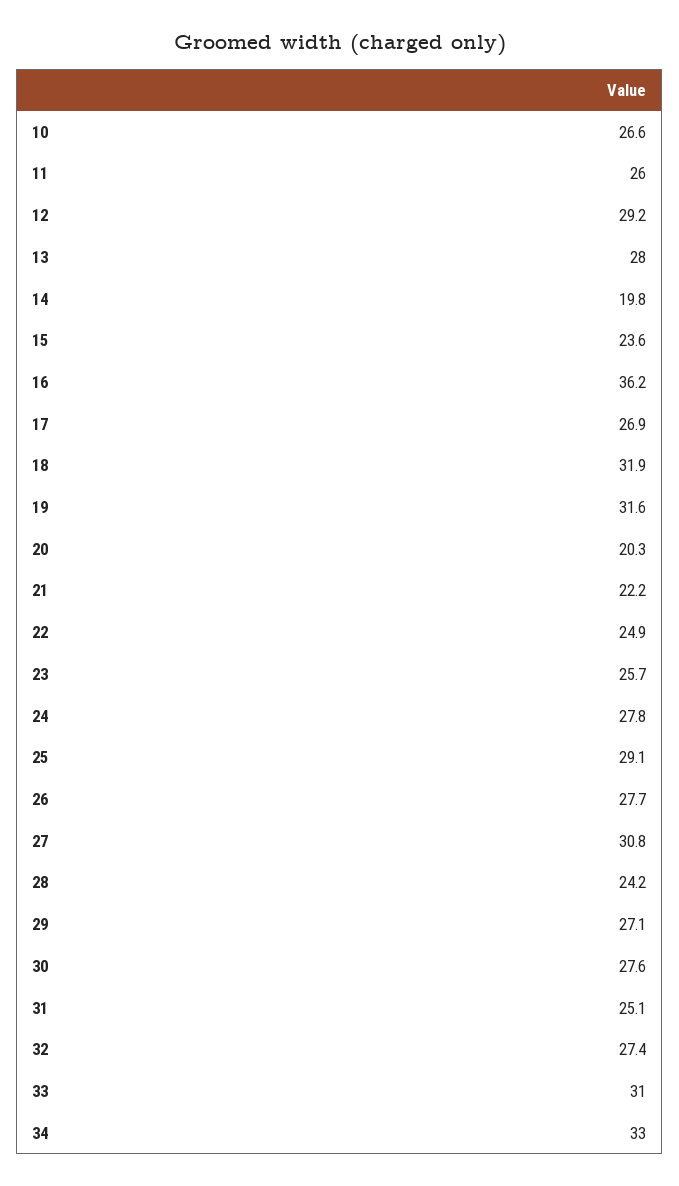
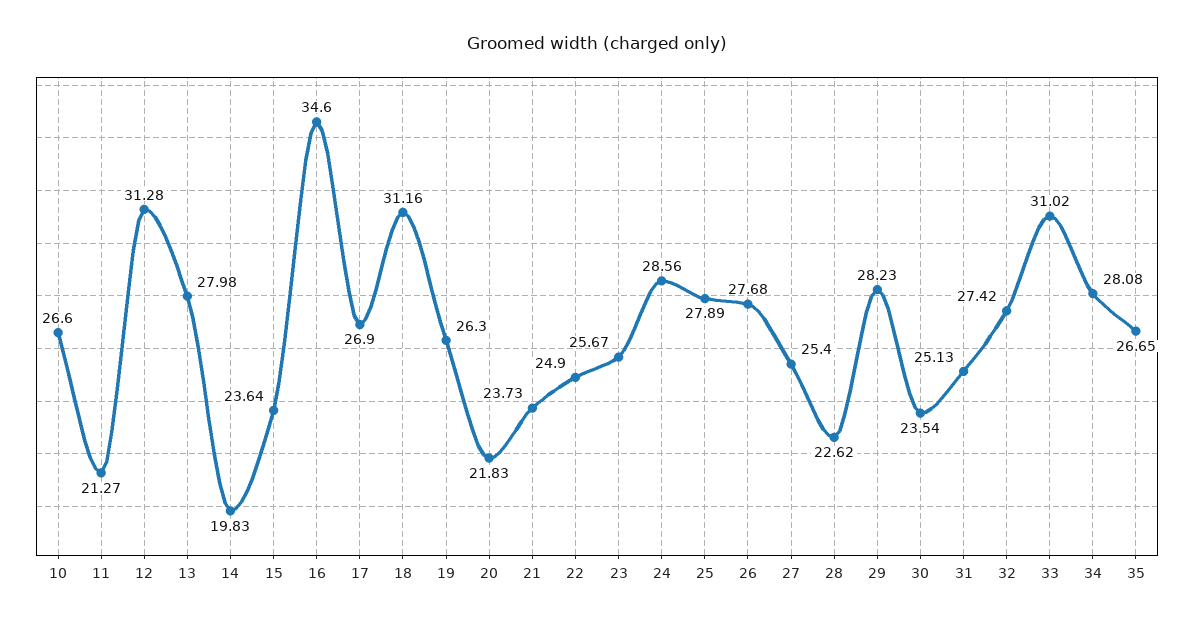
11: 26 -> 21.27
12: 29.2 -> 31.28
16: 36.2 -> 34.6
18: 31.9 -> 31.16
19: 31.6 -> 26.3
20: 20.3 -> 21.83
21: 22.2 -> 23.73
24: 27.8 -> 28.56
25: 29.1 -> 27.89
27: 30.8 -> 25.4
28: 24.2 -> 22.62
29: 27.1 -> 28.23
30: 27.6 -> 23.54
34: 33 -> 28.08
35: none -> 26.65

